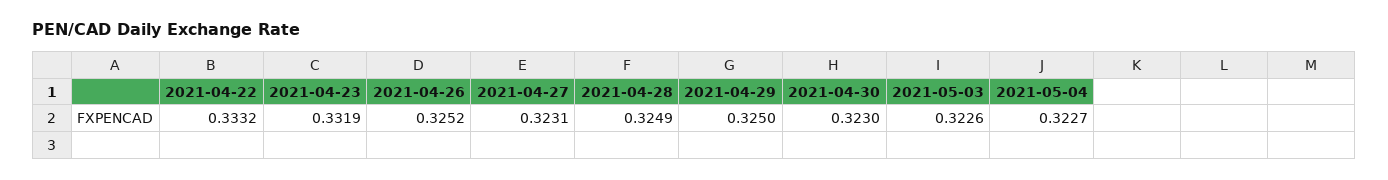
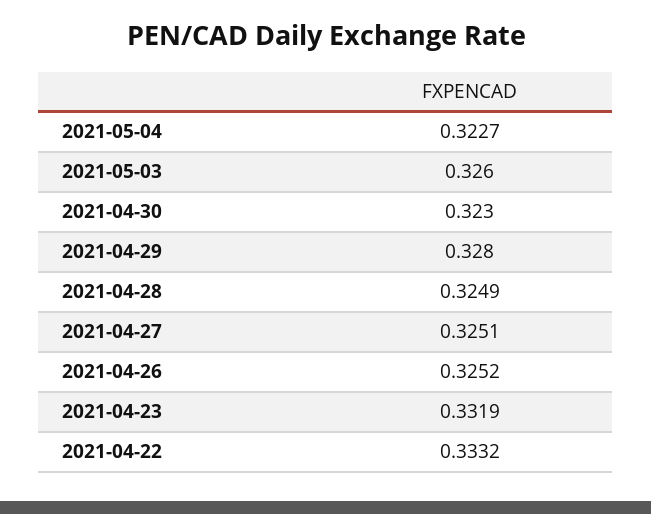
2021-04-27: 0.3231 -> 0.3251
2021-04-29: 0.325 -> 0.328
2021-05-03: 0.3226 -> 0.326

